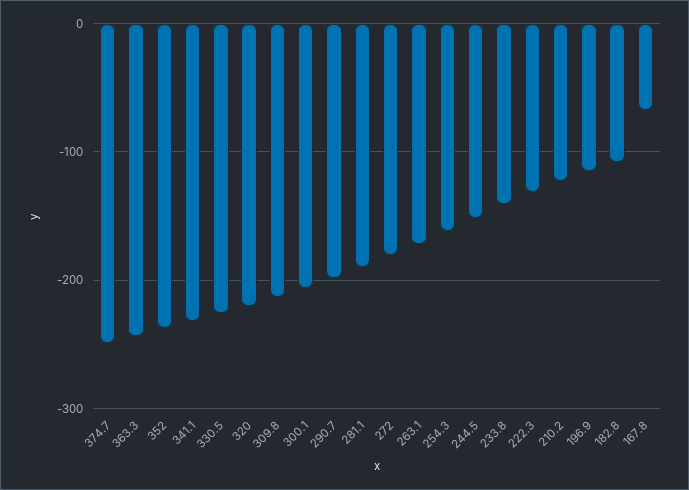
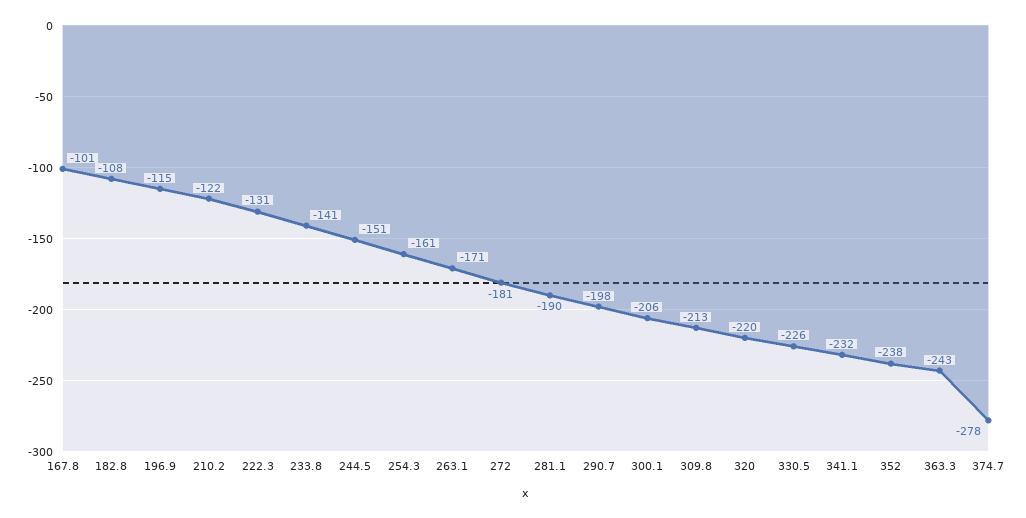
374.7: -250 -> -278
167.8: -70 -> -101

